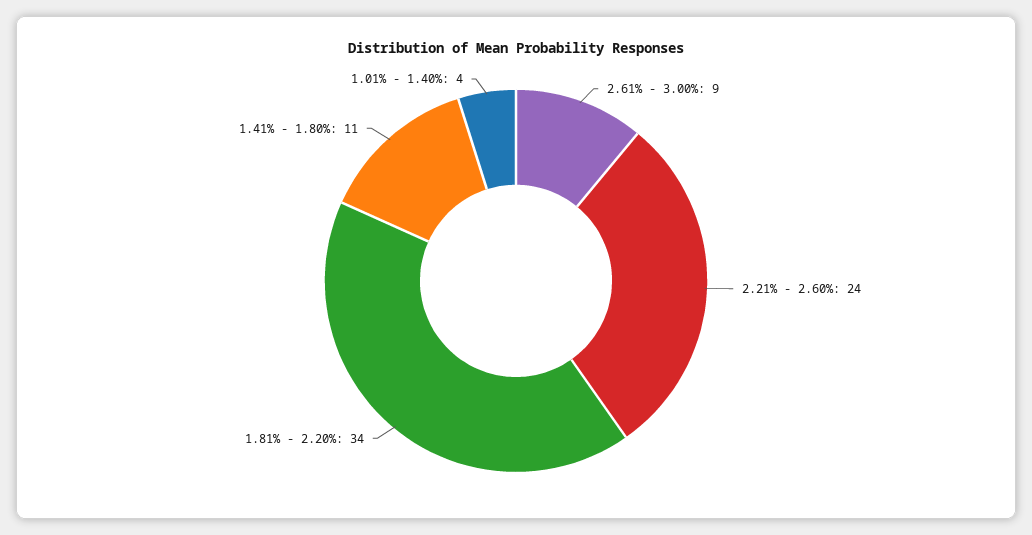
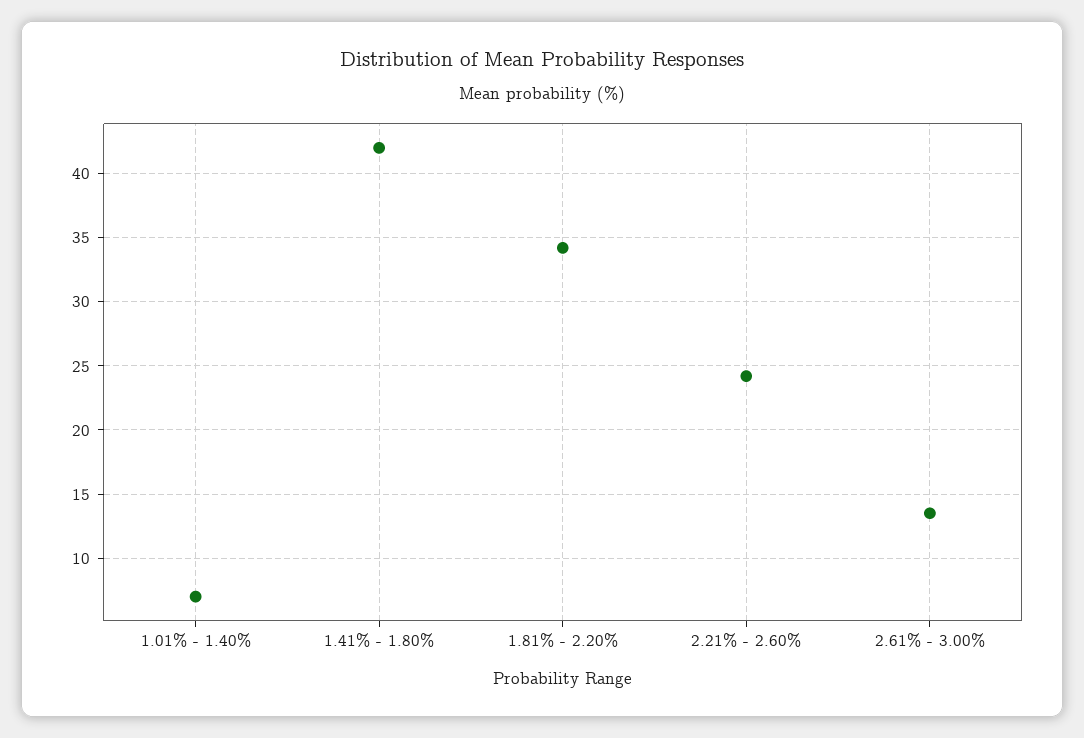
2.61% - 3.00%: 9 -> 13.5
1.41% - 1.80%: 11 -> 42
1.01% - 1.40%: 4 -> 7

